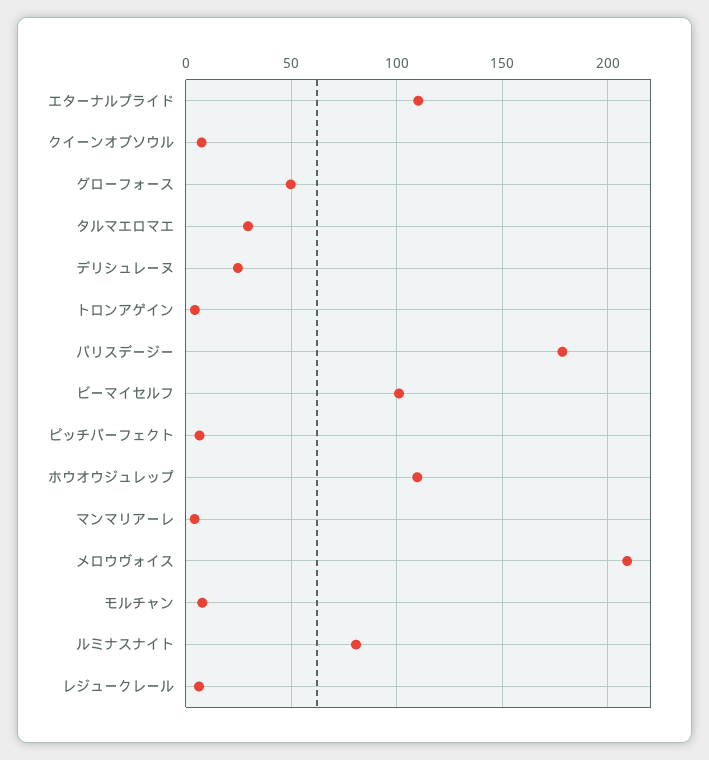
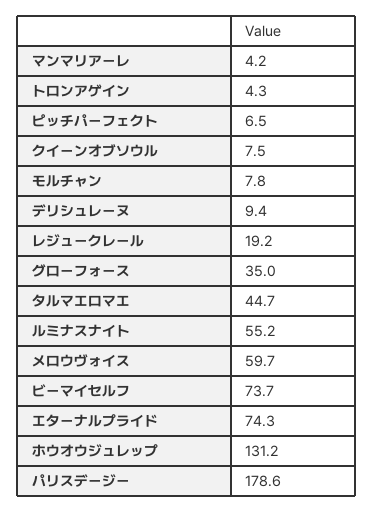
エターナルプライド: 110 -> 74.3
グローフォース: 50 -> 35
タルマエロマエ: 30 -> 44.7
デリシュレーヌ: 25 -> 9.4
ビーマイセルフ: 100 -> 73.7
ホウオウジュレップ: 110 -> 131.2
メロウヴォイス: 210 -> 59.7
ルミナスナイト: 80 -> 55.2
レジュークレール: 5 -> 19.2

